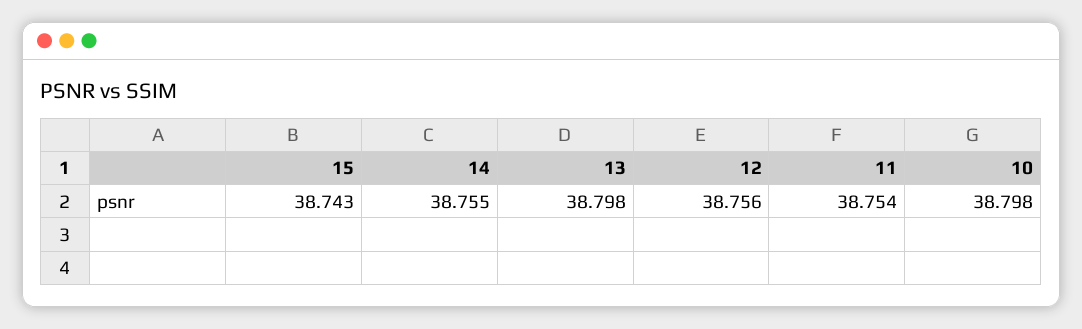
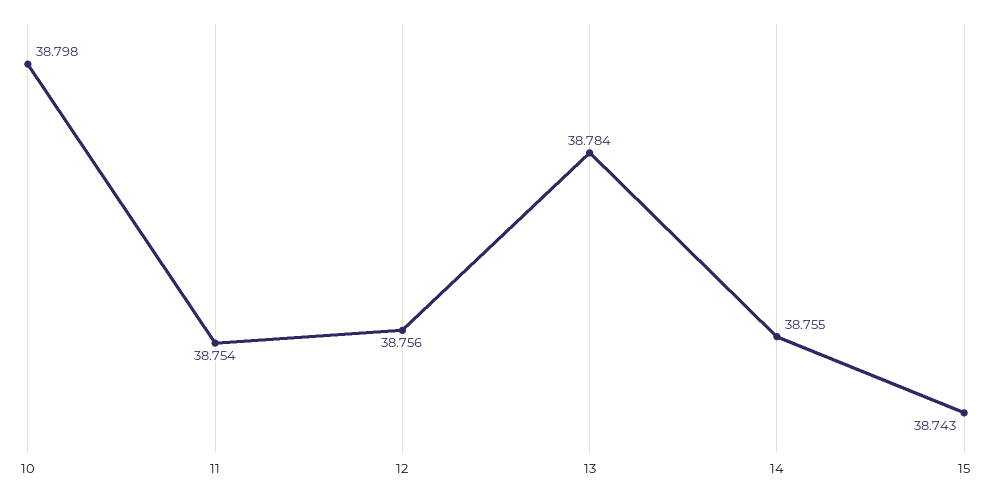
13: 38.798 -> 38.784

